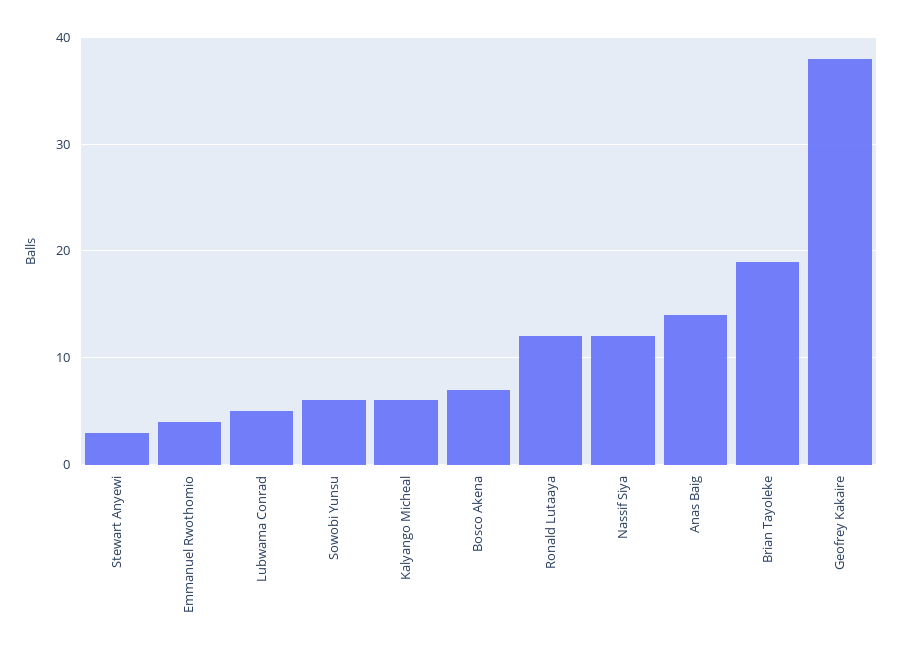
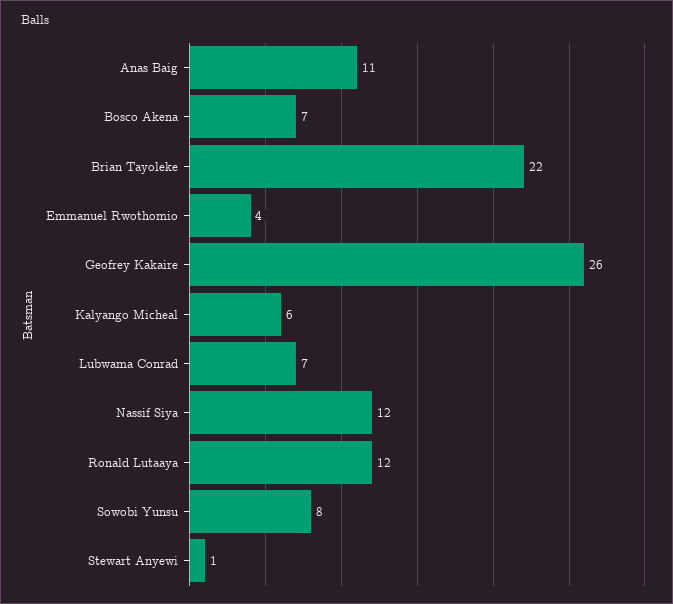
Stewart Anyewi: 3 -> 1
Lubwama Conrad: 5 -> 7
Sowobi Yunsu: 6 -> 8
Anas Baig: 14 -> 11
Brian Tayoleke: 19 -> 22
Geofrey Kakaire: 38 -> 26

